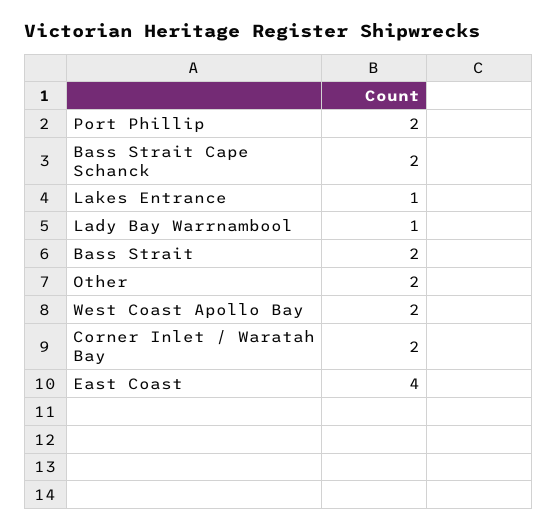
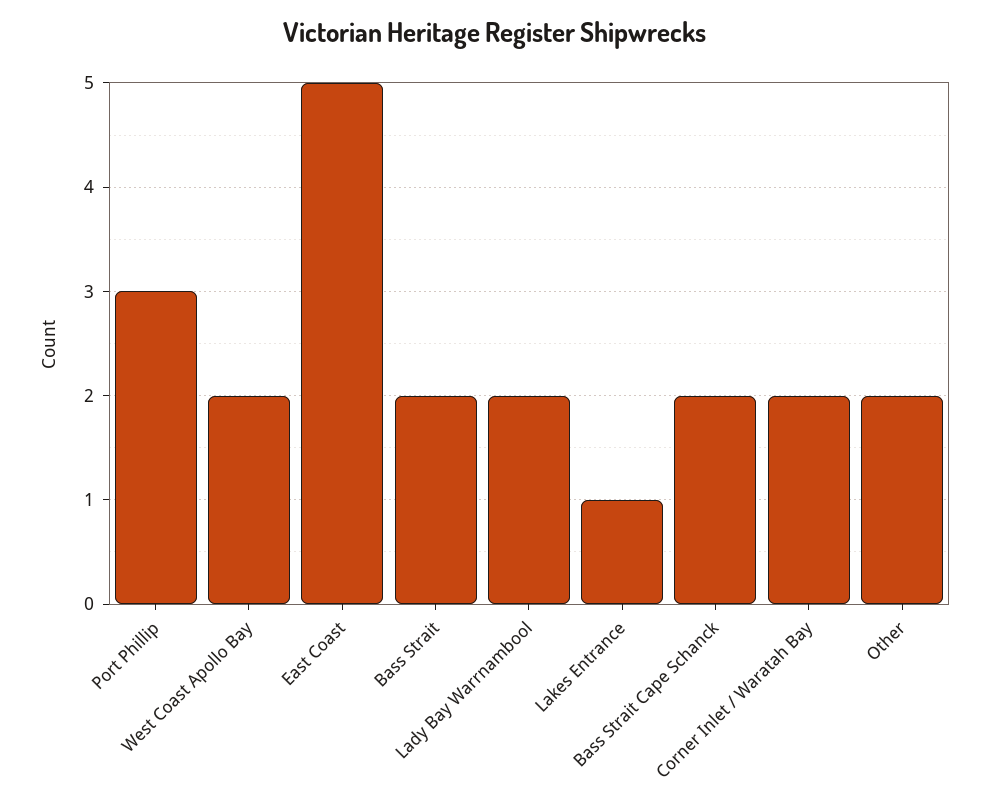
Port Phillip: 2 -> 3
Lady Bay Warrnambool: 1 -> 2
East Coast: 4 -> 5

